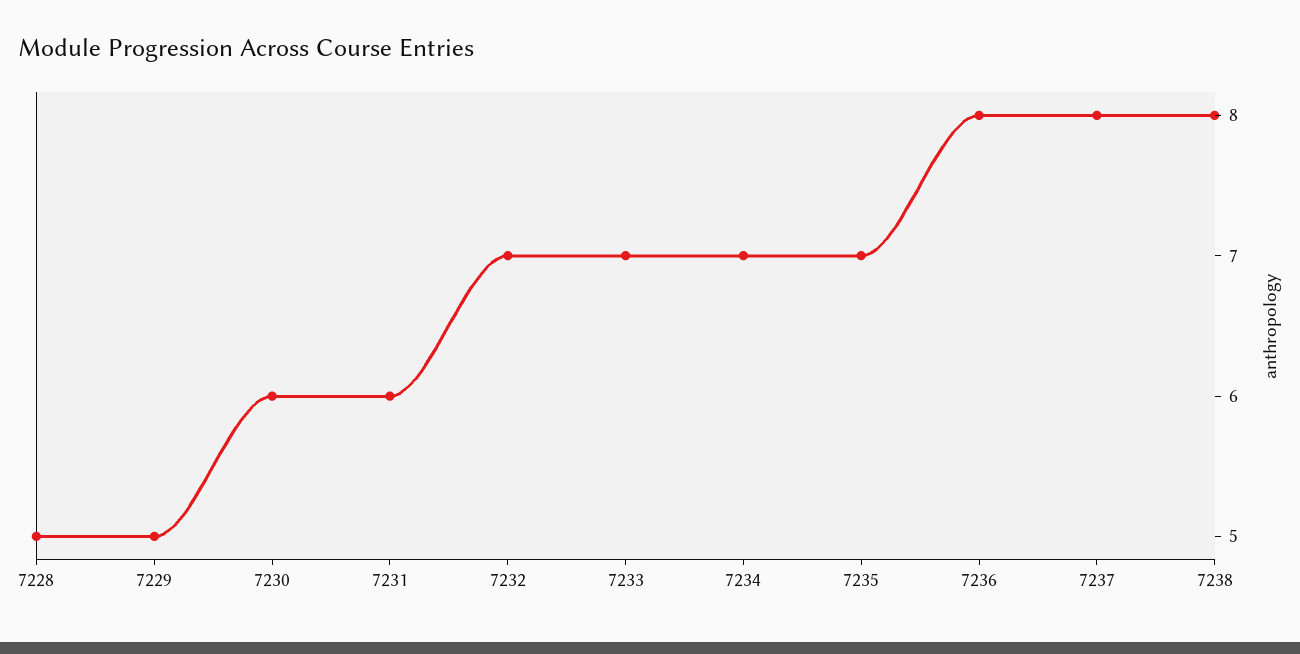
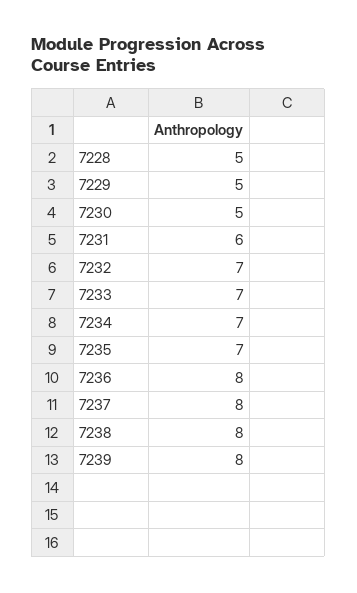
7230: 6 -> 5
7239: none -> 8

